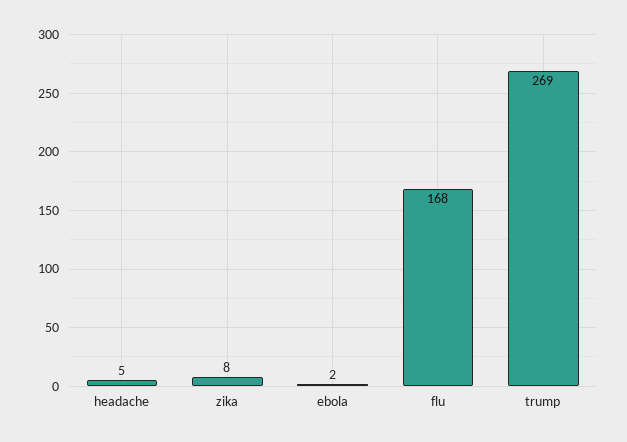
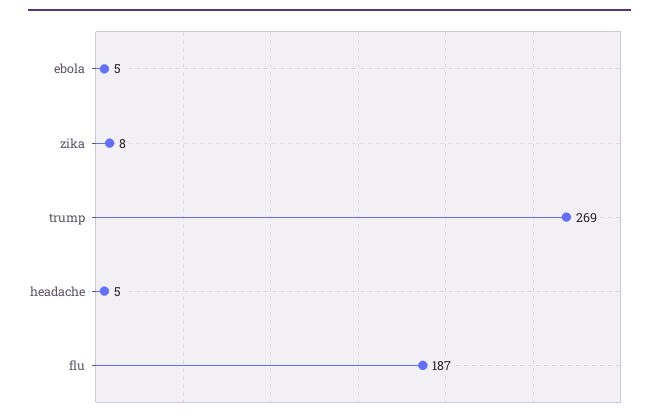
ebola: 2 -> 5
flu: 168 -> 187

